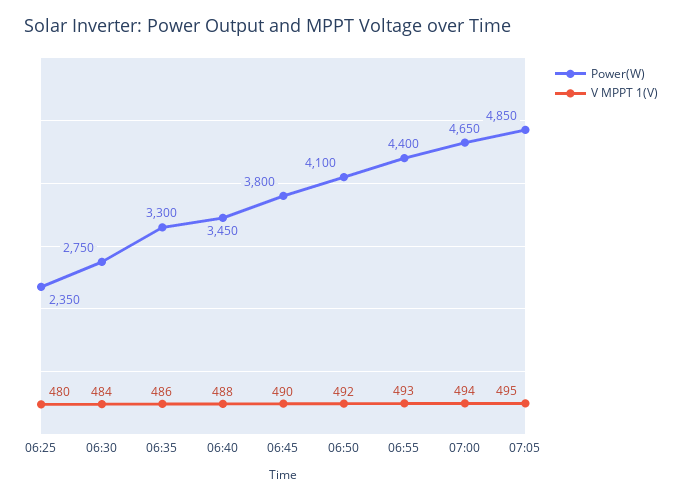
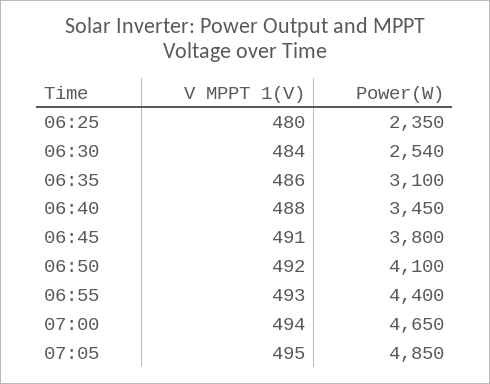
Power(W), 06:30: 2750 -> 2540
Power(W), 06:35: 3300 -> 3100
V MPPT 1(V), 06:45: 490 -> 491

